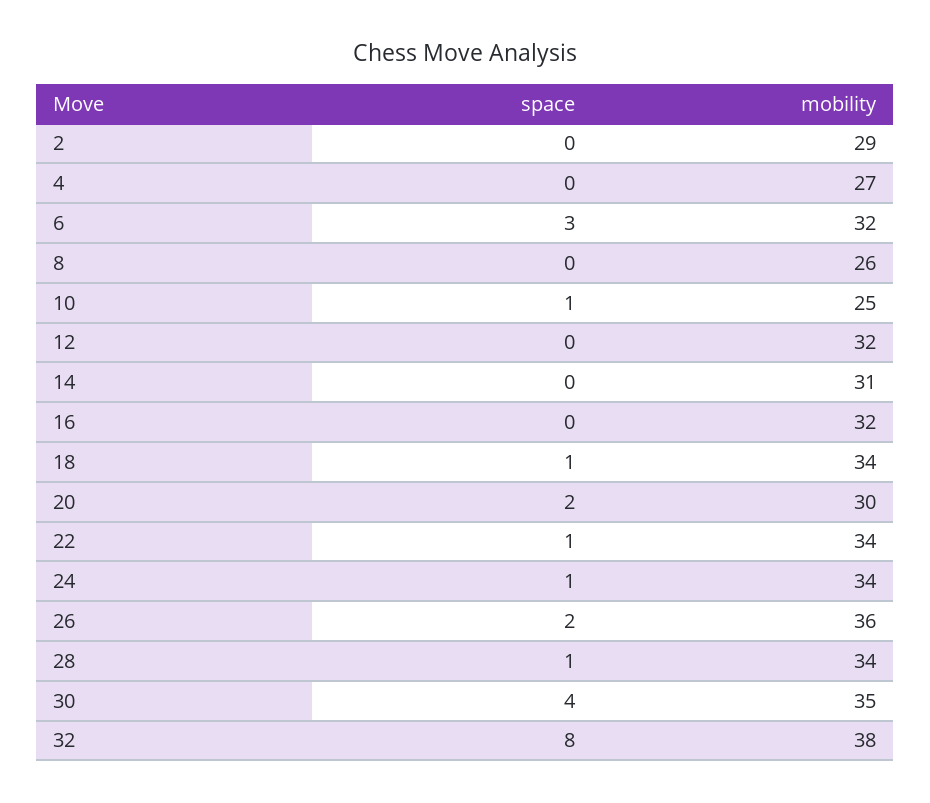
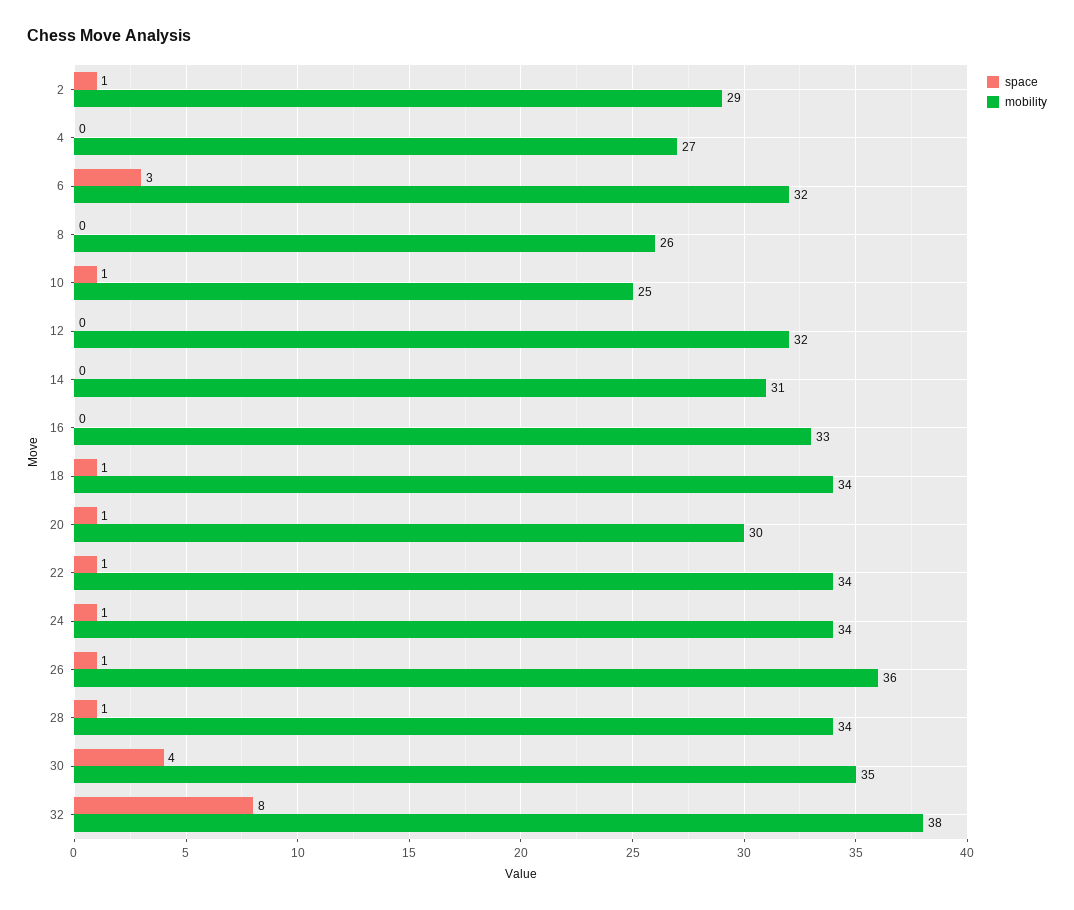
space, 2: 0 -> 1
mobility, 16: 32 -> 33
space, 20: 2 -> 1
space, 26: 2 -> 1

